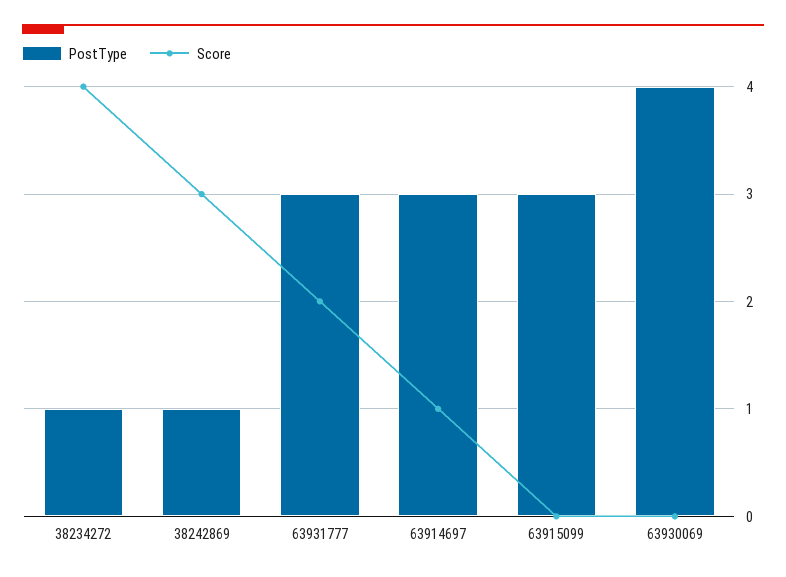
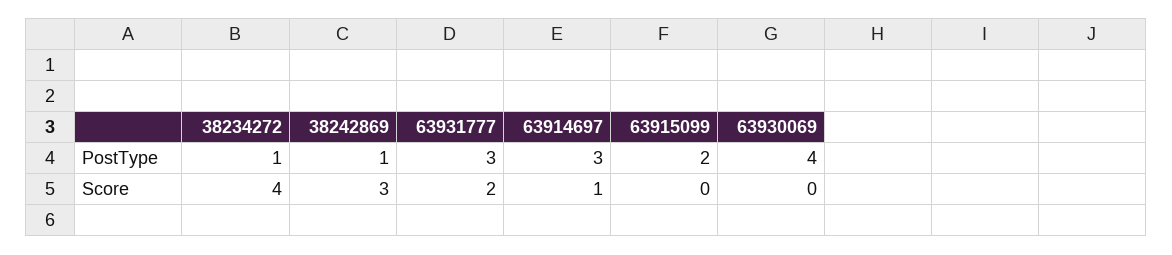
PostType, 63915099: 3 -> 2

